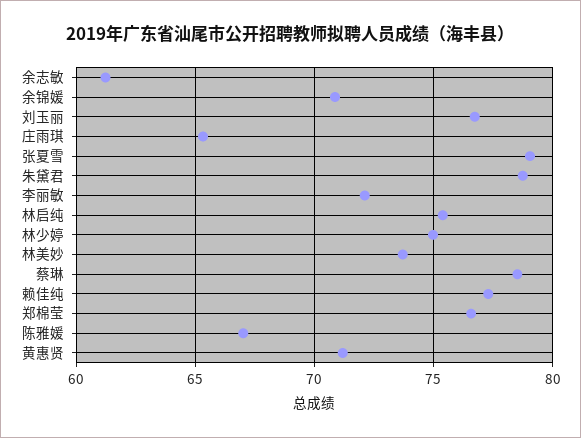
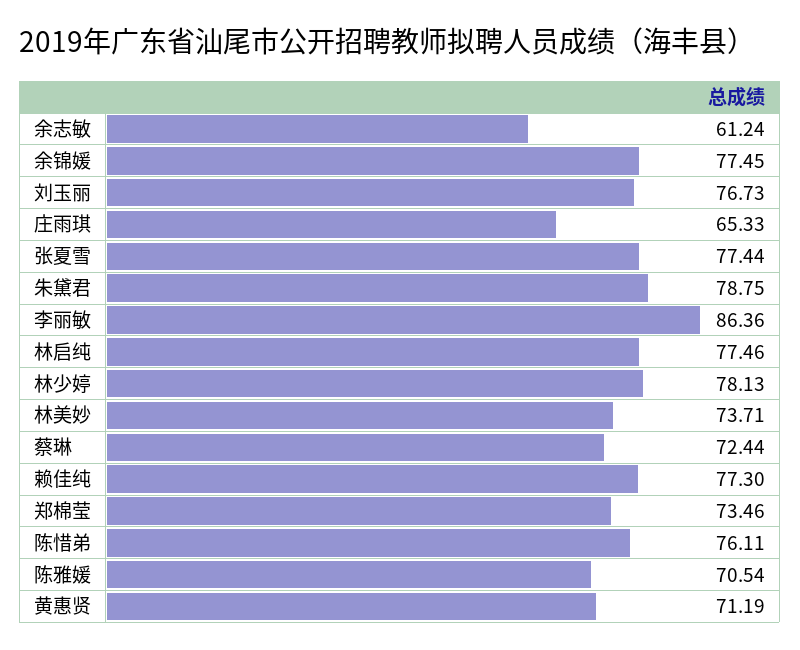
余锦媛: 71 -> 77.45
张夏雪: 79 -> 77.44
李丽敏: 72 -> 86.36
林启纯: 75.5 -> 77.46
林少婷: 75 -> 78.13
蔡琳: 78.5 -> 72.44
郑棉莹: 76.5 -> 73.46
陈雅媛: 67 -> 70.54
陈惜弟: none -> 76.11

